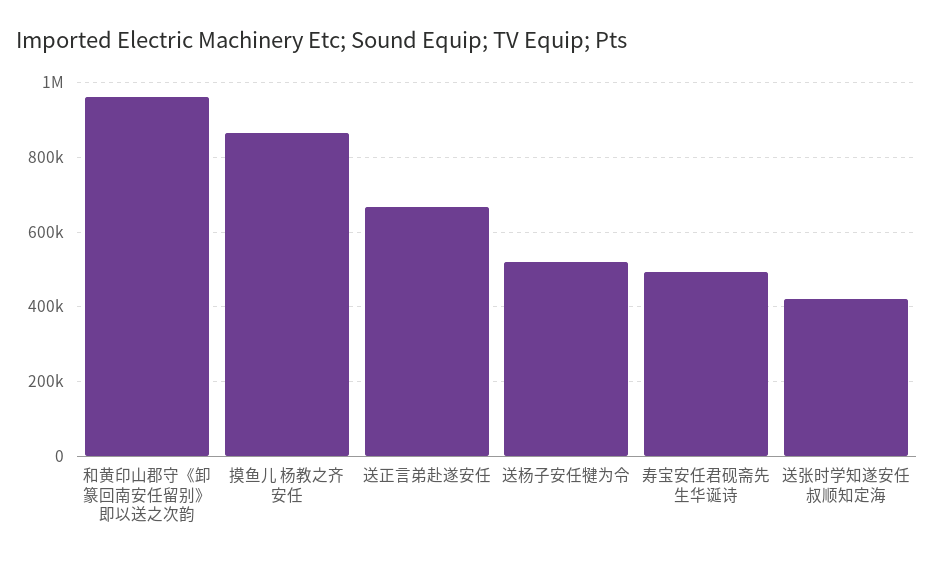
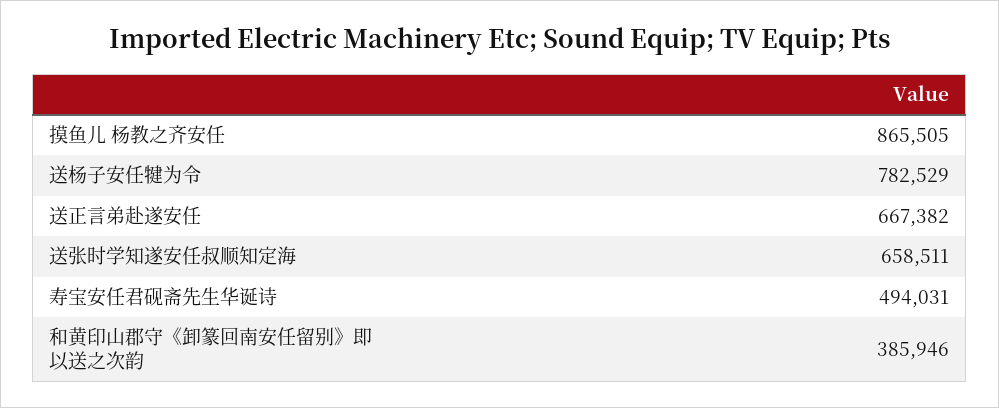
和黄印山郡守《卸篆回南安任留别》即以送之次韵: 960000 -> 385946
送杨子安任犍为令: 520000 -> 782529
送张时学知遂安任叔顺知定海: 420000 -> 658511

